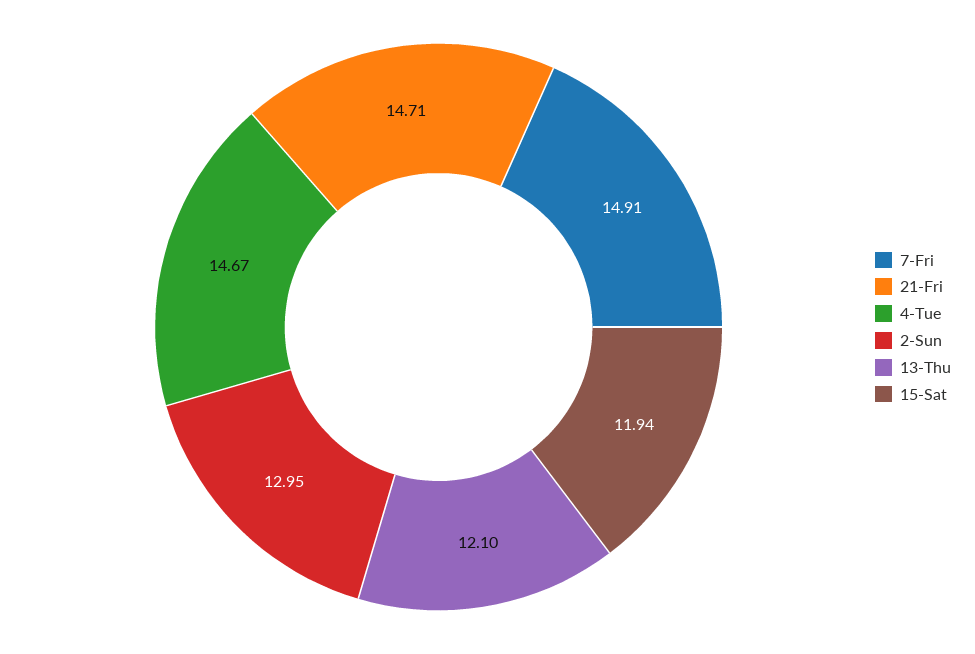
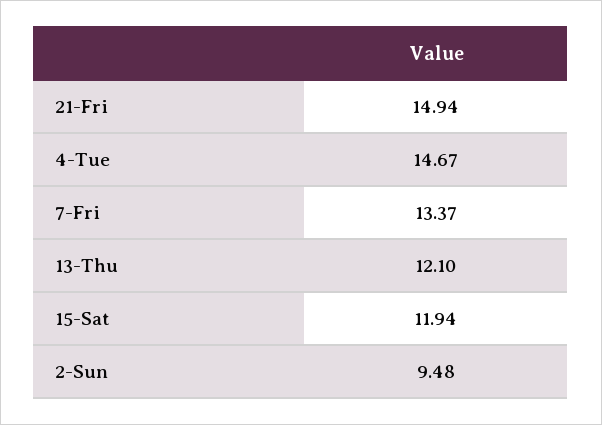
7-Fri: 14.91 -> 13.37
21-Fri: 14.71 -> 14.94
2-Sun: 12.95 -> 9.48

